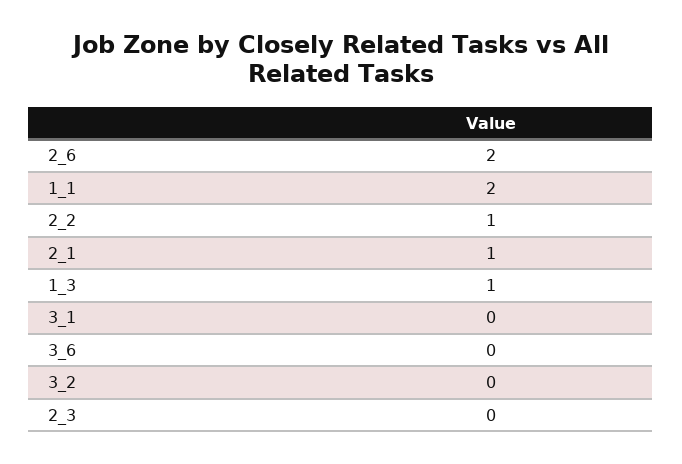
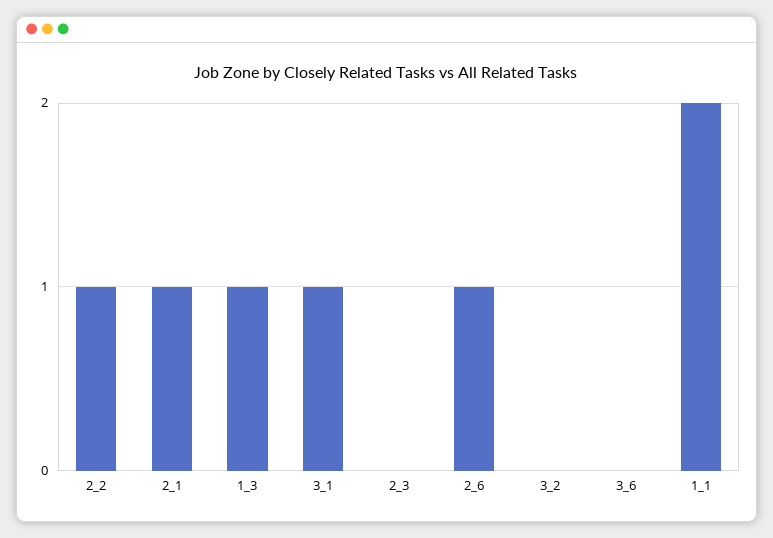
2_6: 2 -> 1
3_1: 0 -> 1

